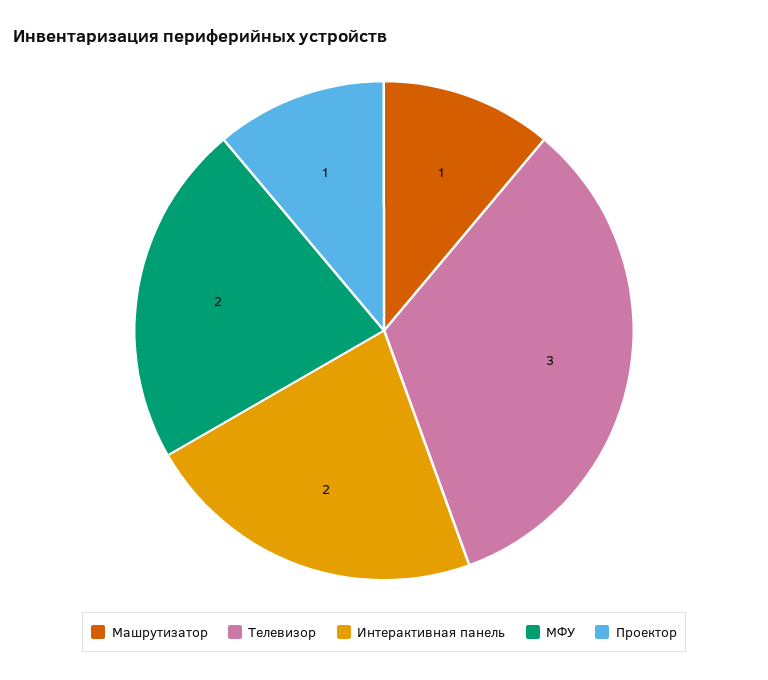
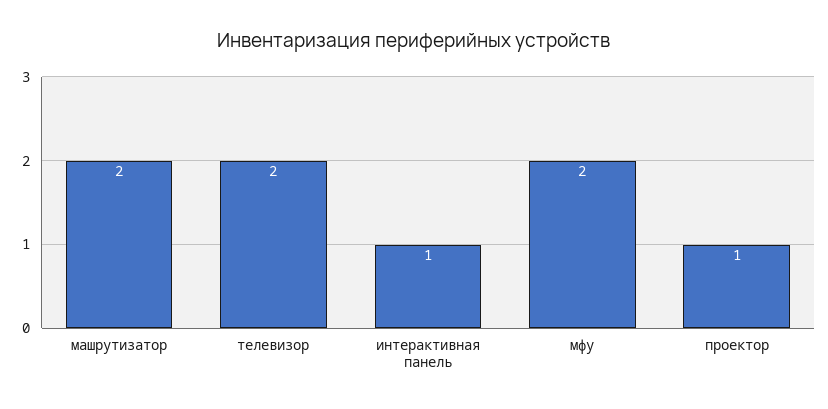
Машрутизатор: 1 -> 2
Телевизор: 3 -> 2
Интерактивная панель: 2 -> 1

